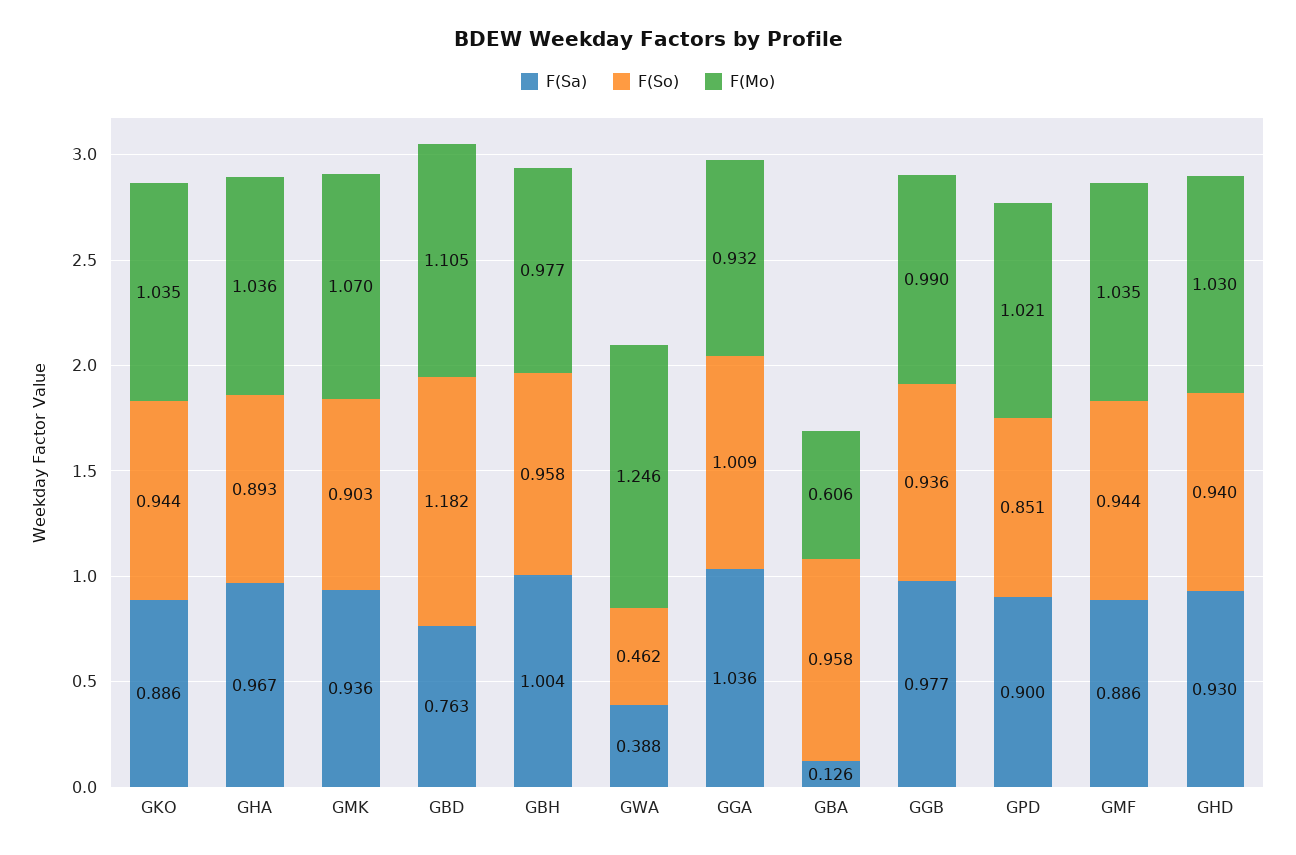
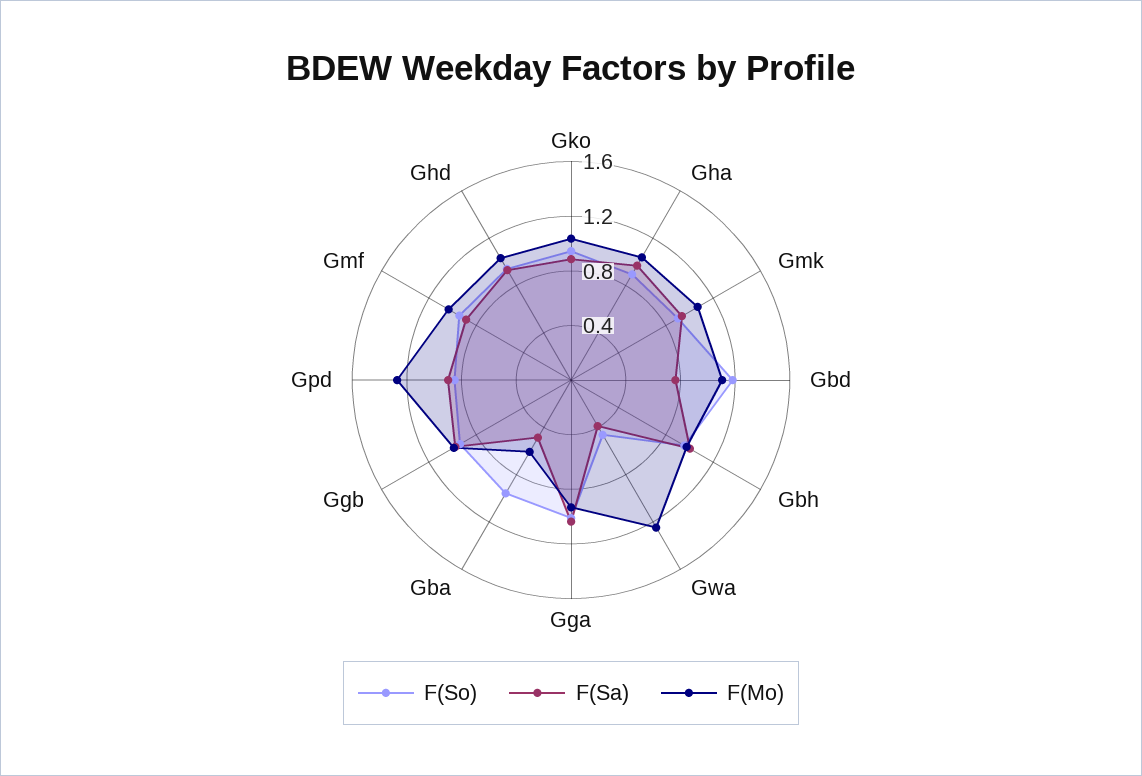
F(Sa), GBA: 0.126 -> 0.5
F(Mo), GPD: 1.021 -> 1.3

